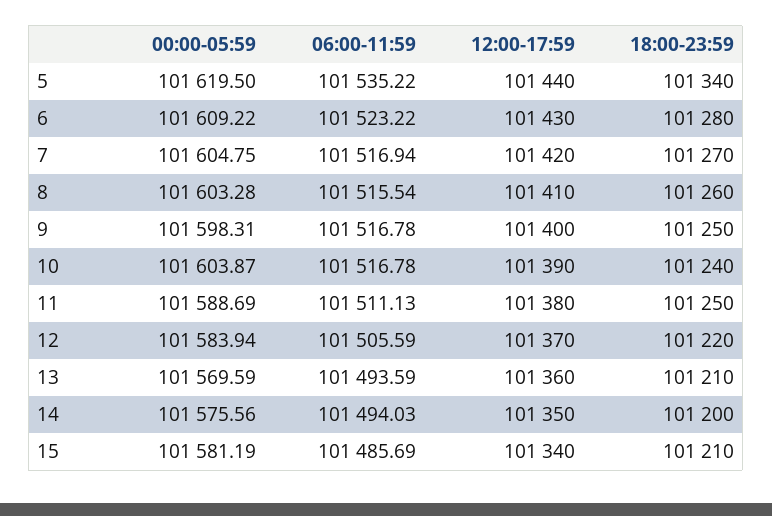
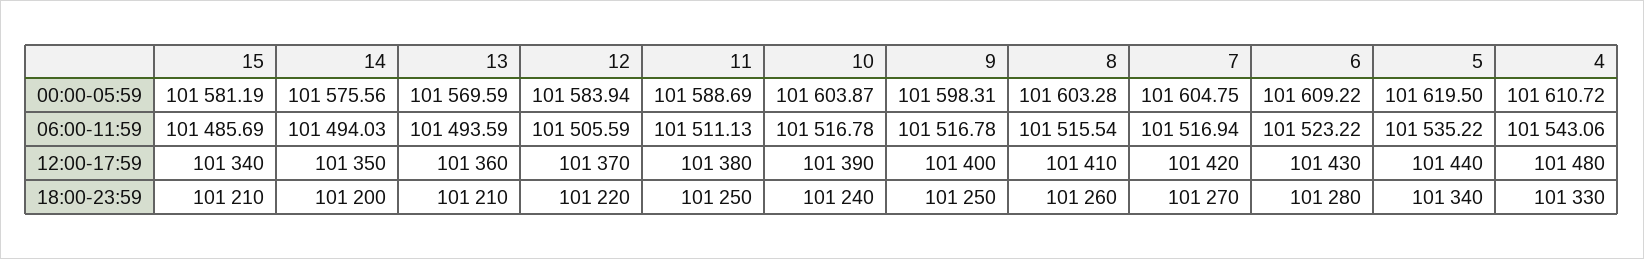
00:00-05:59, 4: none -> 101610.72
06:00-11:59, 4: none -> 101543.06
12:00-17:59, 4: none -> 101480
18:00-23:59, 4: none -> 101330

